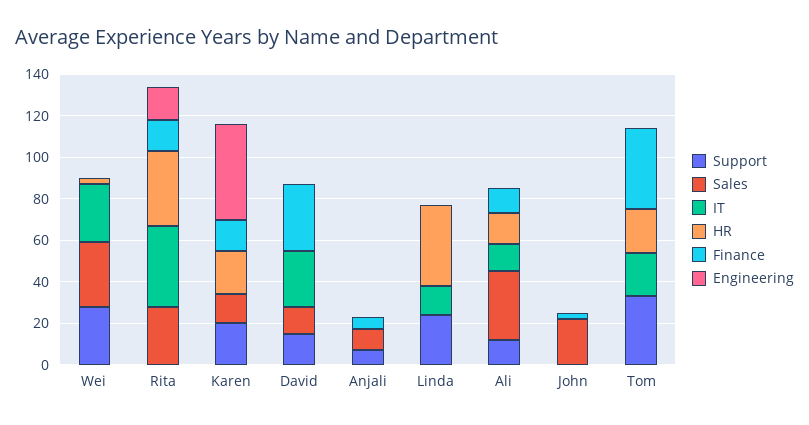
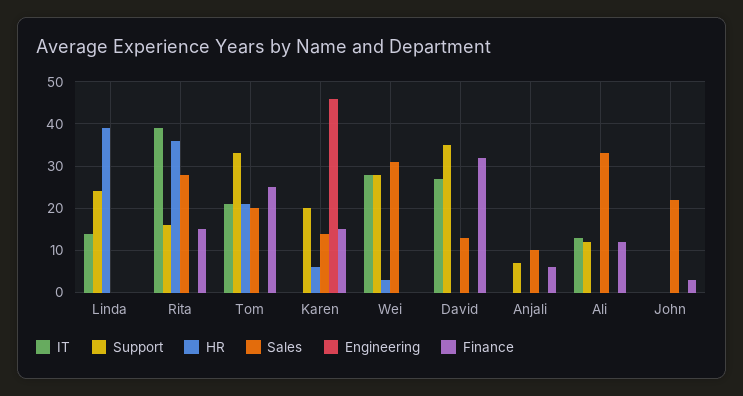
Support, Rita: 0 -> 15
Engineering, Rita: 15 -> 0
HR, Karen: 20 -> 5
Support, David: 15 -> 35
HR, Ali: 15 -> 0
Sales, Tom: 0 -> 20
Finance, Tom: 40 -> 25

